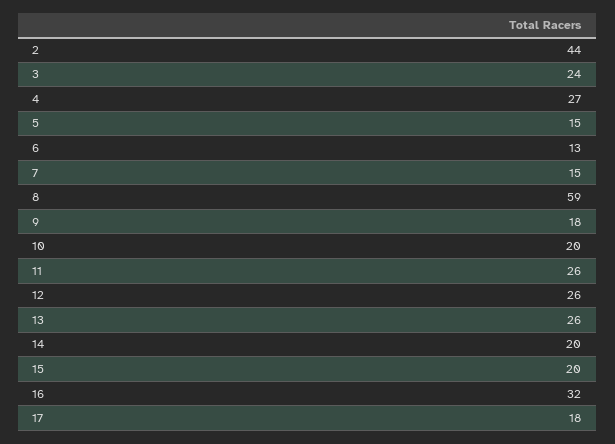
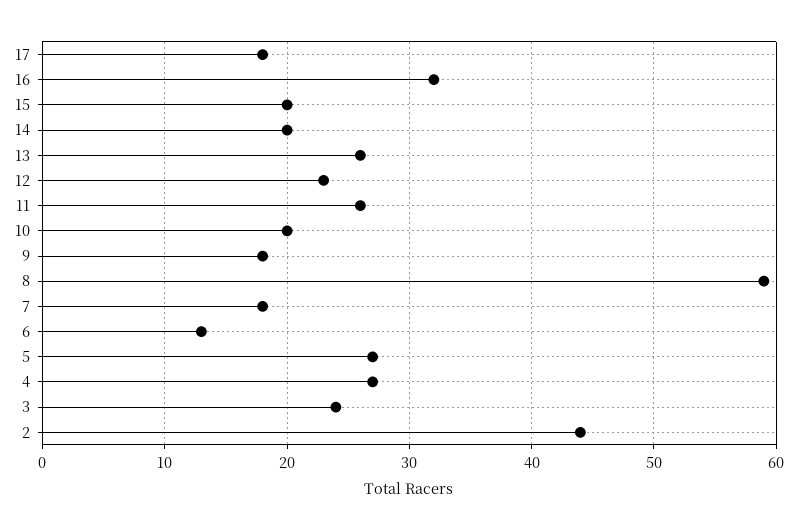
5: 15 -> 27
7: 15 -> 18
12: 26 -> 23

